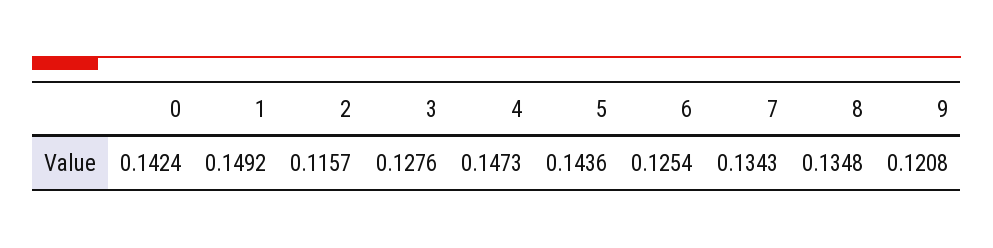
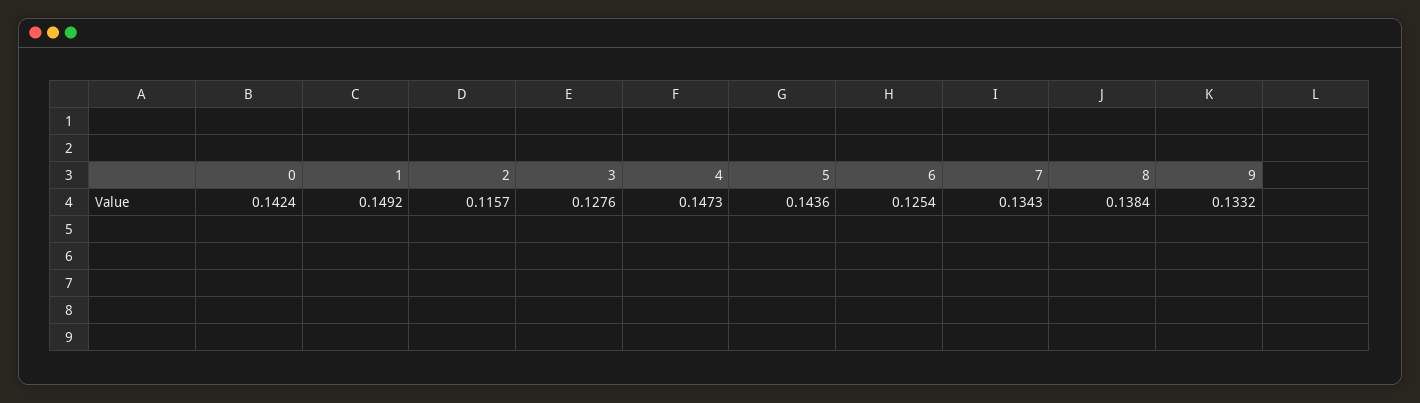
8: 0.1348 -> 0.1384
9: 0.1208 -> 0.1332

